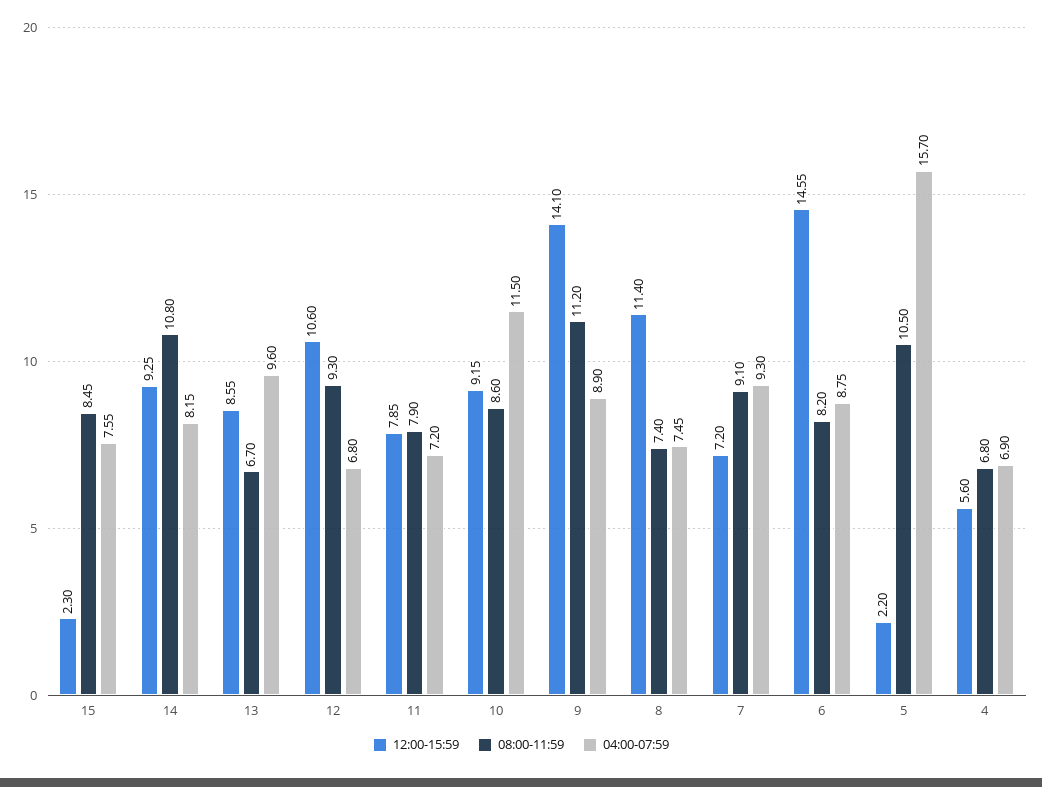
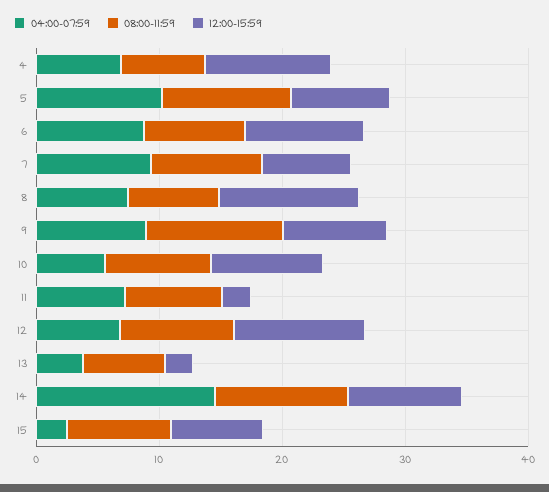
12:00-15:59, 15: 2.3 -> 8
04:00-07:59, 15: 7.55 -> 2
04:00-07:59, 14: 8.15 -> 14
12:00-15:59, 13: 8.55 -> 2
04:00-07:59, 13: 9.6 -> 4
12:00-15:59, 11: 7.85 -> 2
04:00-07:59, 10: 11.5 -> 6
12:00-15:59, 9: 14.1 -> 8
12:00-15:59, 6: 14.55 -> 10
12:00-15:59, 5: 2.2 -> 8
04:00-07:59, 5: 15.7 -> 10
12:00-15:59, 4: 5.6 -> 10

